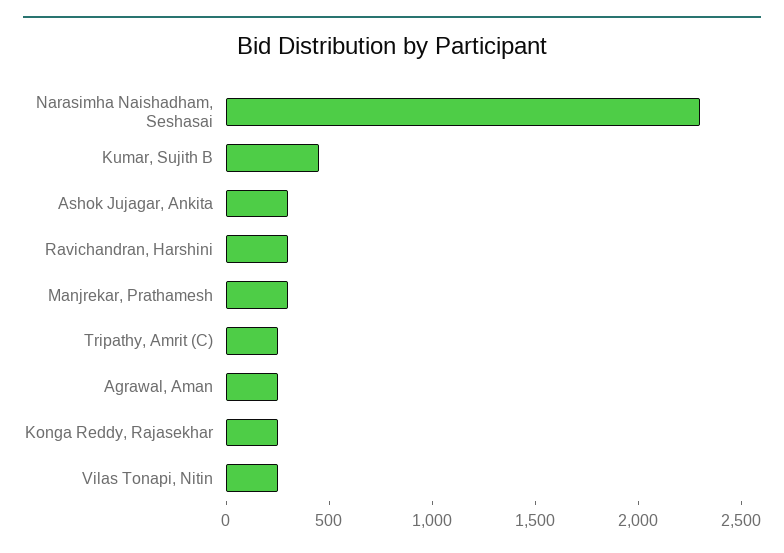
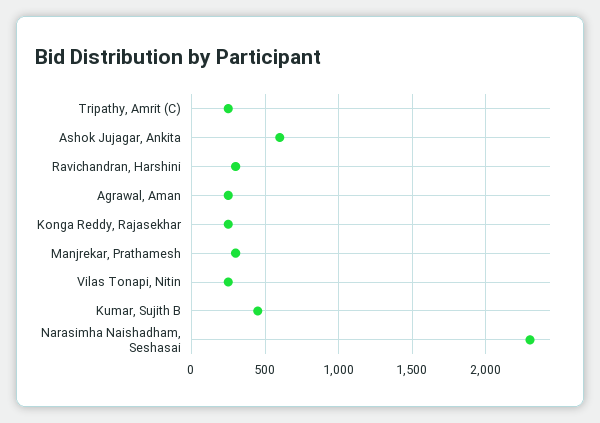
Ashok Jujagar, Ankita: 300 -> 600

